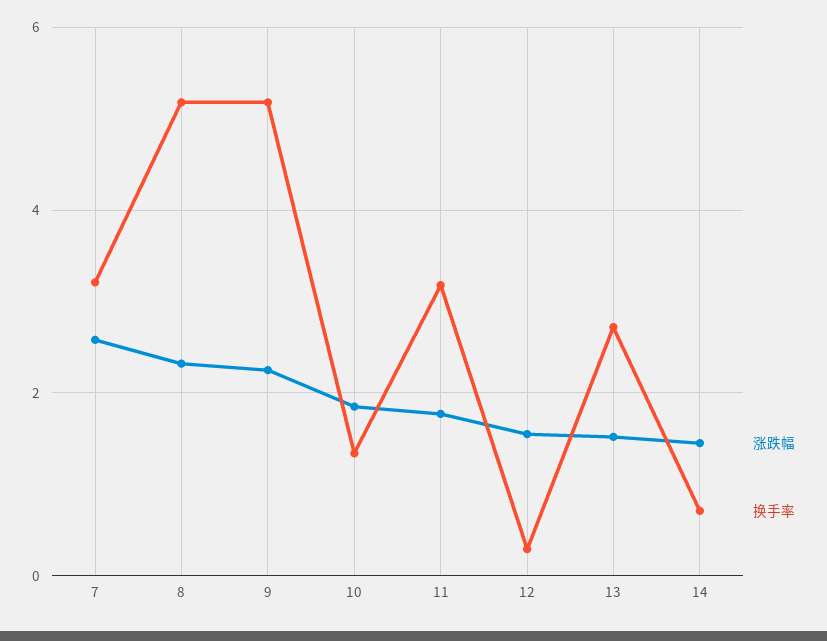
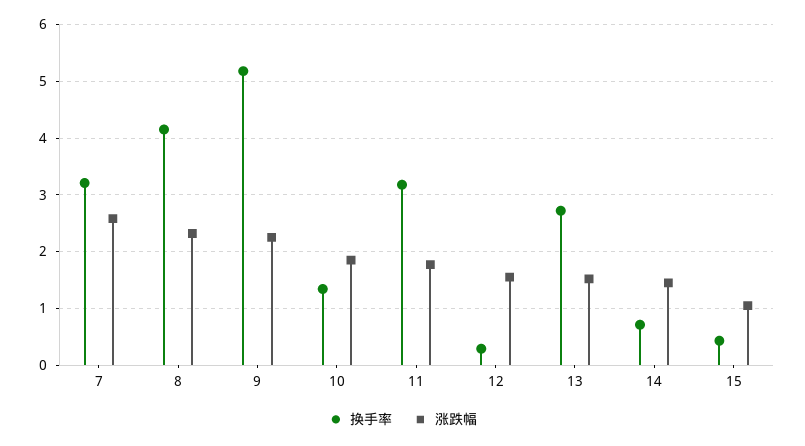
换手率, 8: 5.2 -> 4.2
换手率, 15: none -> 0.4
涨跌幅, 15: none -> 1

